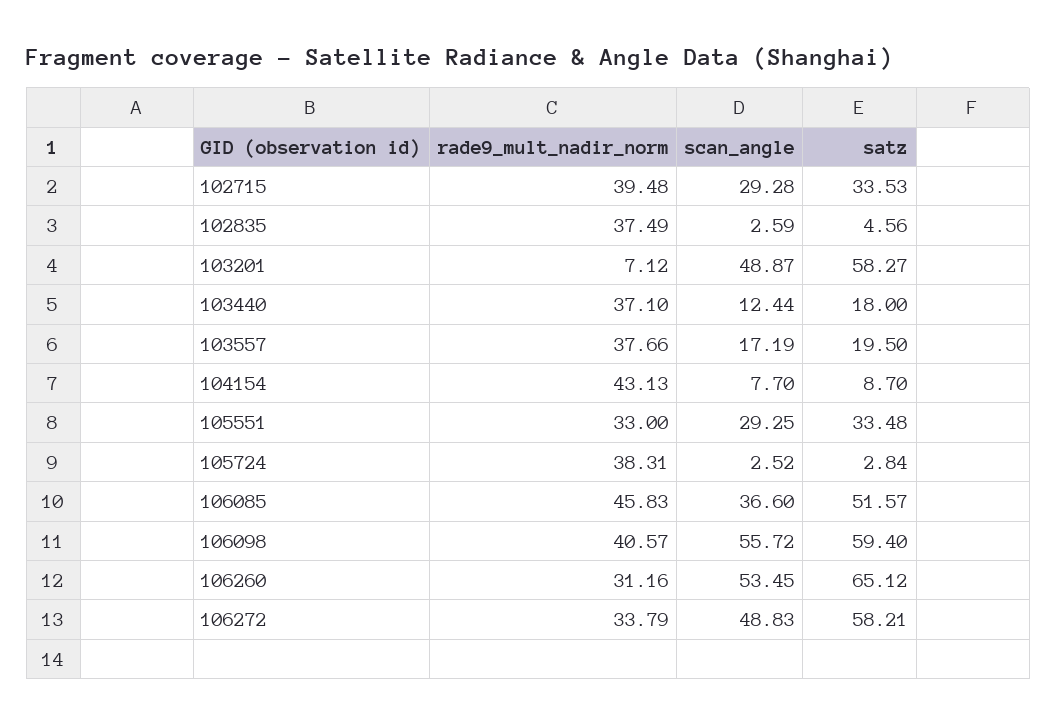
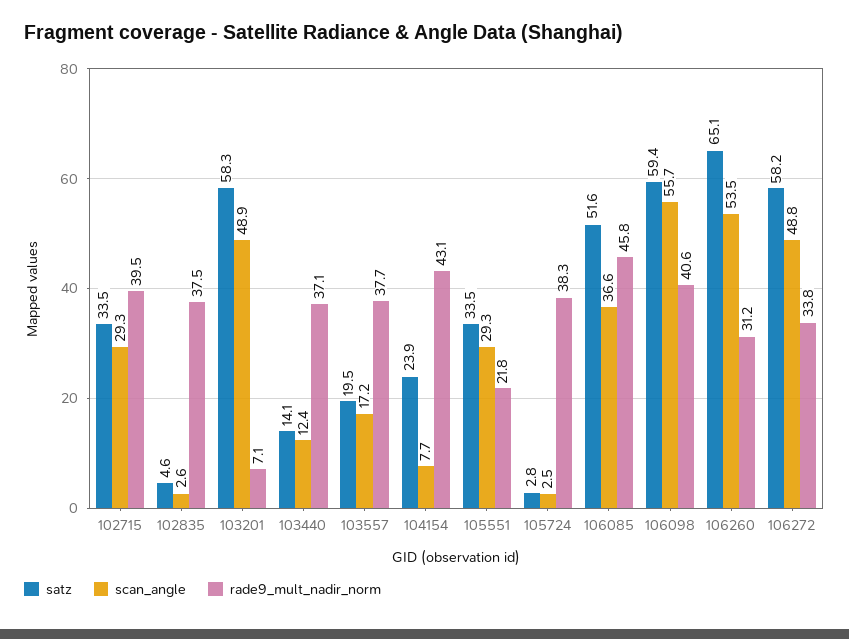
satz, 103440: 18 -> 14.1
satz, 104154: 8.7 -> 23.9
rade9_mult_nadir_norm, 105551: 33 -> 21.8

